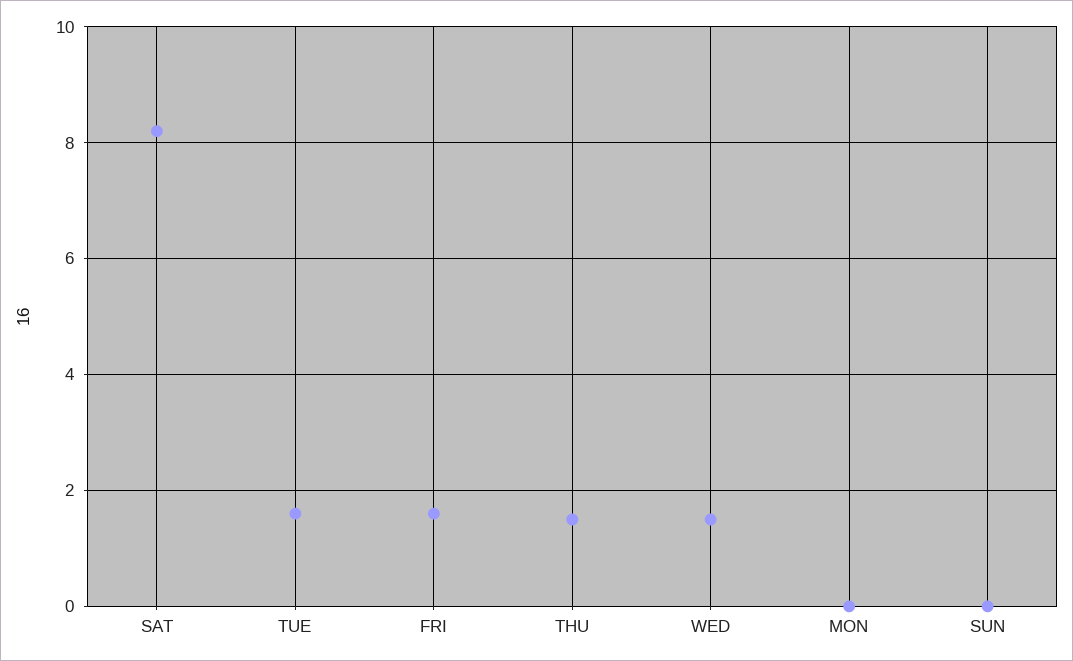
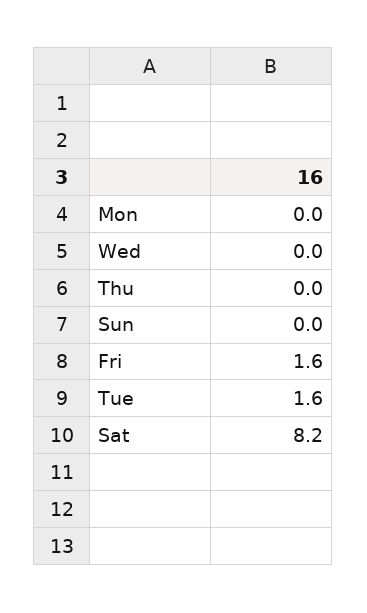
THU: 1.5 -> 0
WED: 1.5 -> 0

